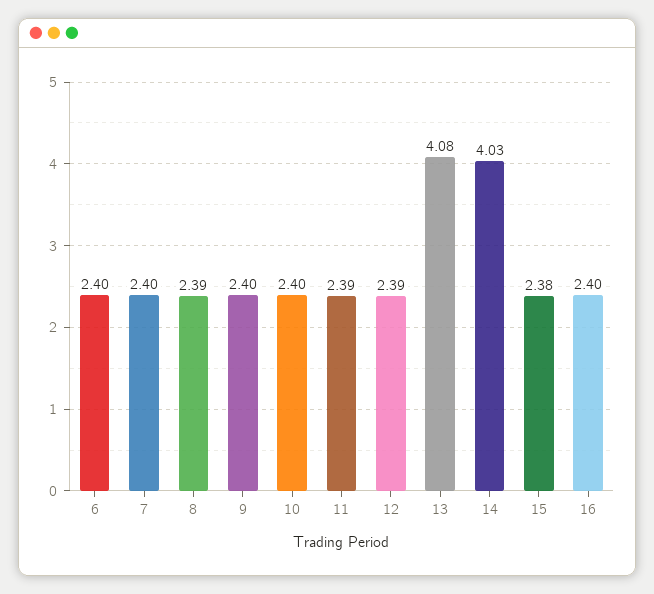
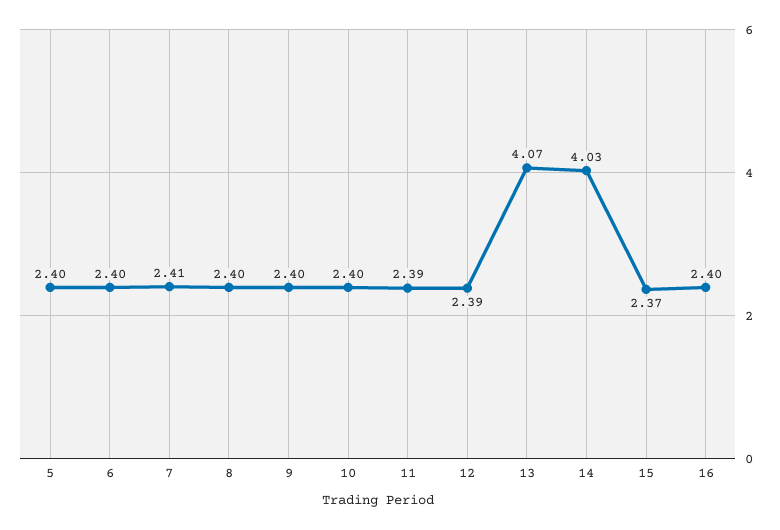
7: 2.4 -> 2.41
8: 2.39 -> 2.4
13: 4.08 -> 4.07
15: 2.38 -> 2.37
5: none -> 2.4

